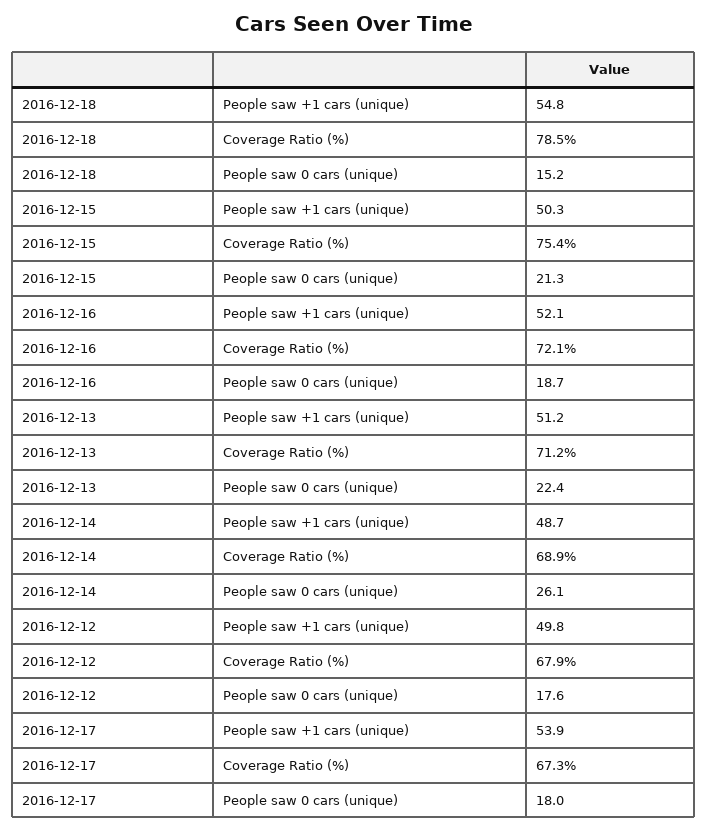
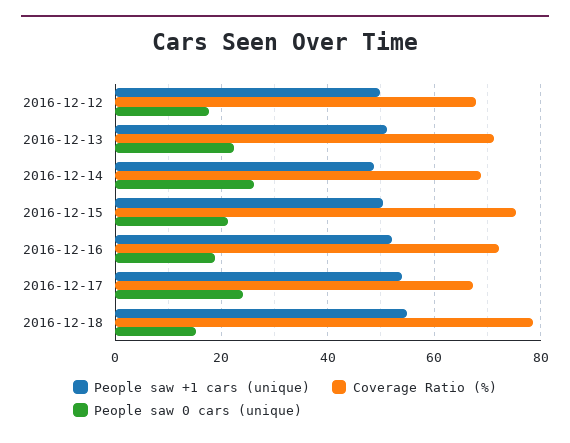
People saw 0 cars (unique), 2016-12-17: 18 -> 24

